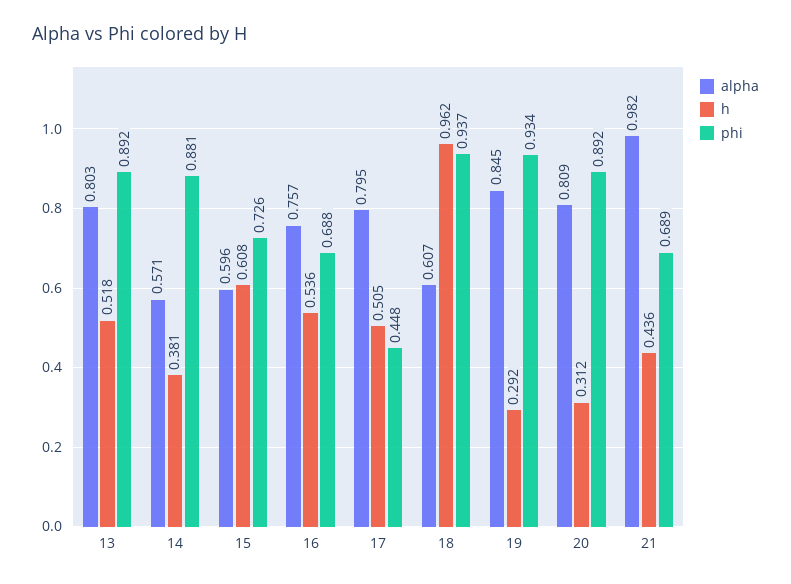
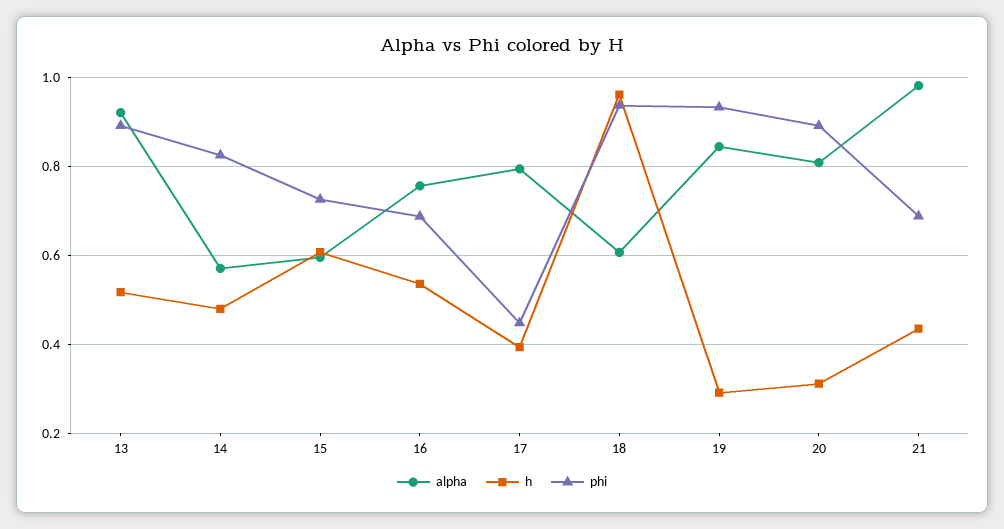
alpha, 13: 0.803 -> 0.92
h, 14: 0.381 -> 0.48
phi, 14: 0.881 -> 0.82
h, 17: 0.505 -> 0.4

